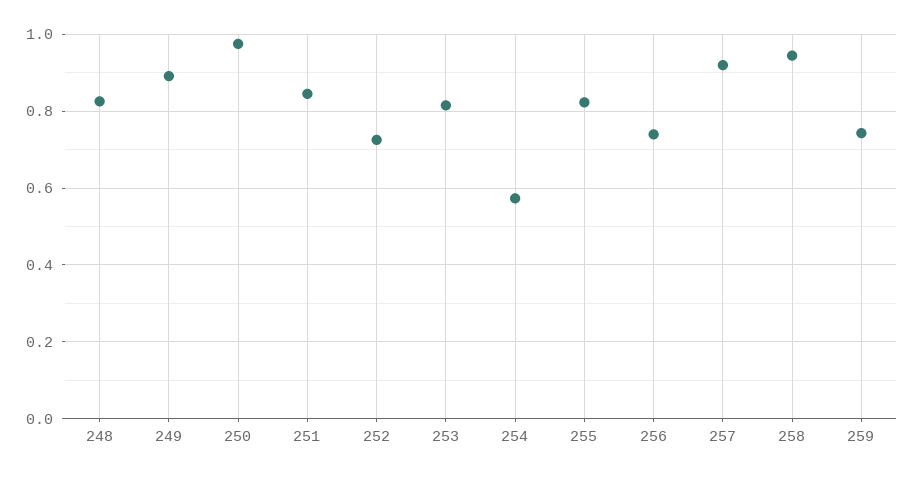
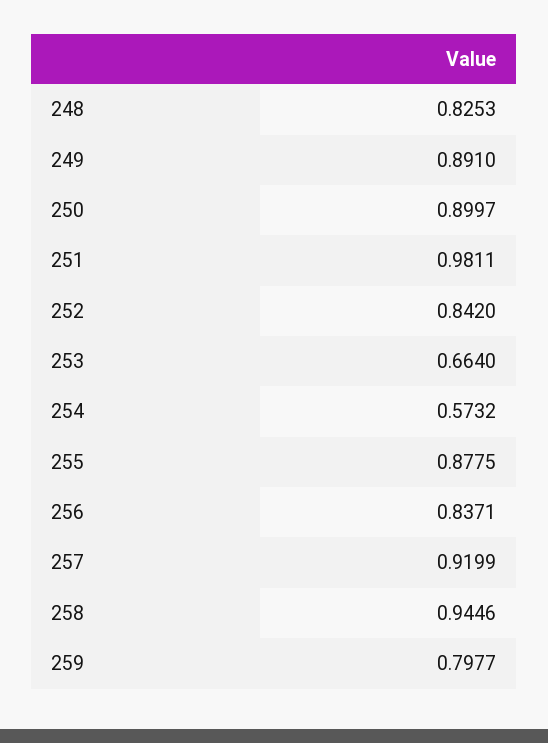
250: 0.98 -> 0.8997
251: 0.84 -> 0.9811
252: 0.72 -> 0.842
253: 0.82 -> 0.664
255: 0.82 -> 0.8775
256: 0.74 -> 0.8371
259: 0.74 -> 0.7977

